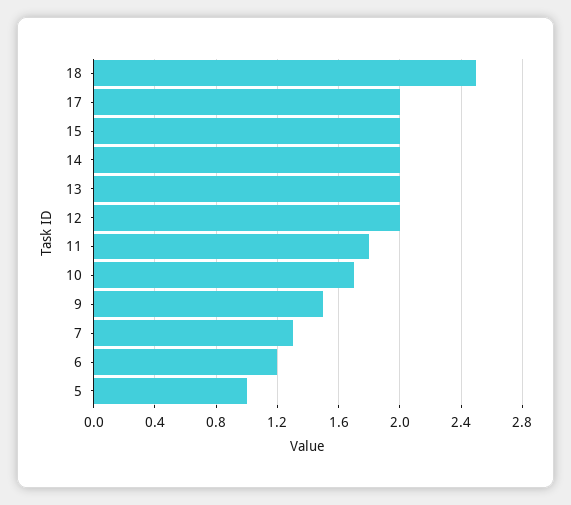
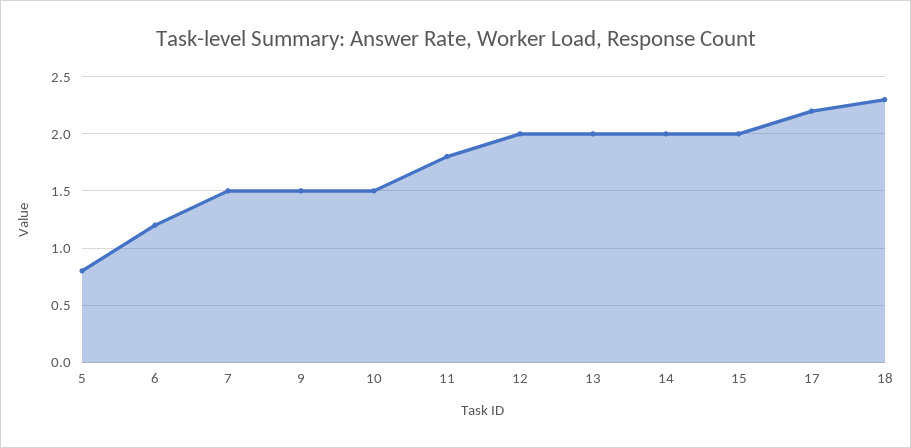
18: 2.5 -> 2.3
17: 2 -> 2.2
10: 1.7 -> 1.5
7: 1.3 -> 1.5
5: 1 -> 0.8

